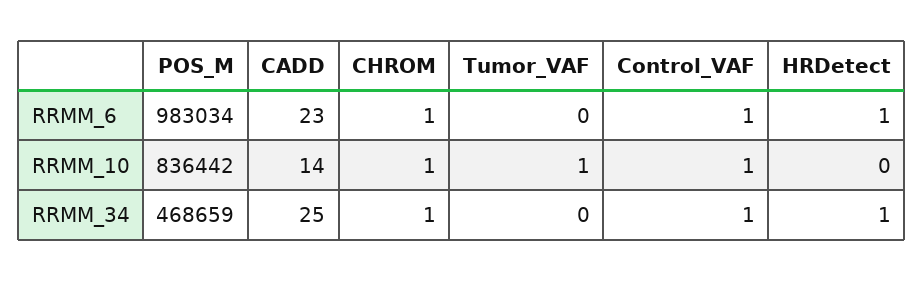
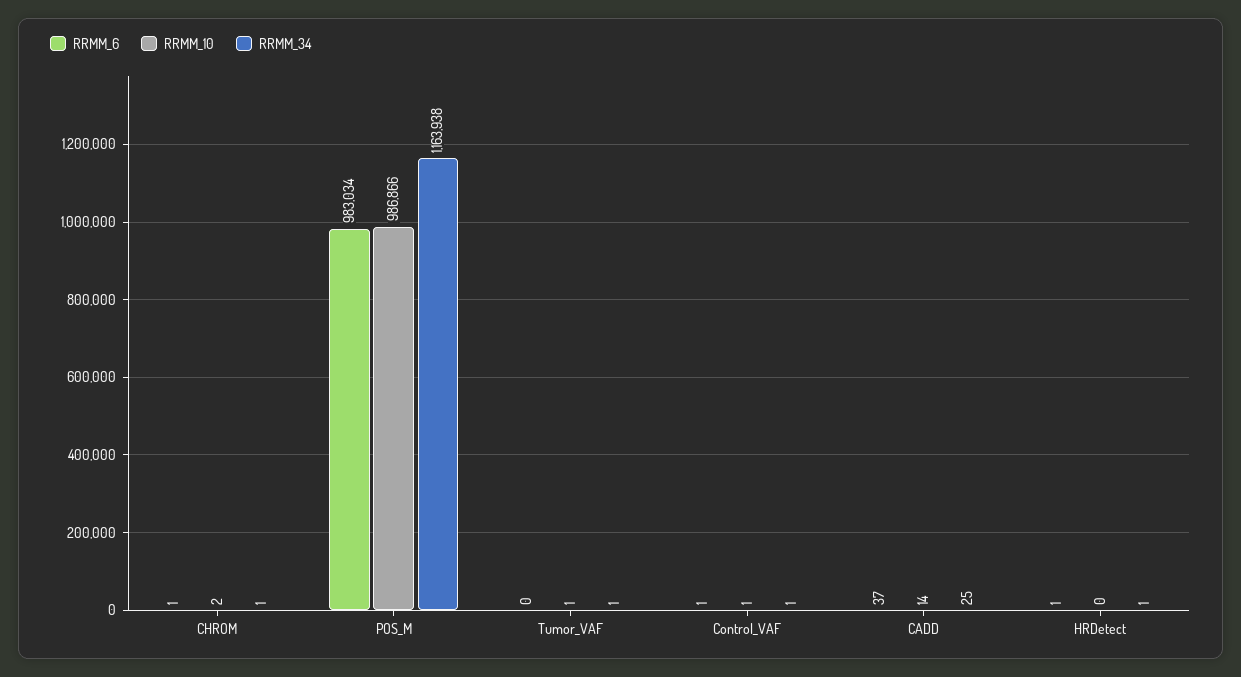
RRMM_6, CADD: 23 -> 37
RRMM_10, POS_M: 836442 -> 986866
RRMM_10, CHROM: 1 -> 2
RRMM_34, POS_M: 468659 -> 1163938
RRMM_34, Tumor_VAF: 0 -> 1

